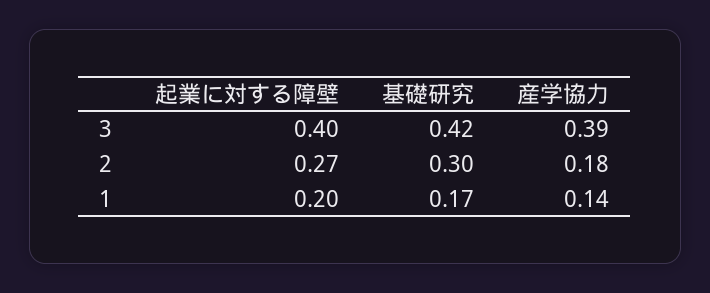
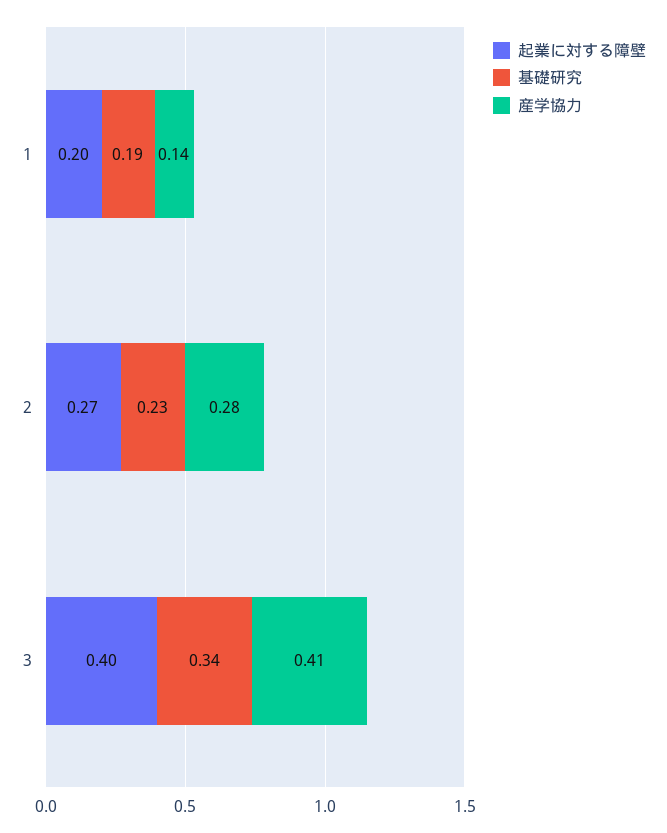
基礎研究, 3: 0.42 -> 0.34
産学協力, 3: 0.39 -> 0.41
基礎研究, 2: 0.3 -> 0.23
産学協力, 2: 0.18 -> 0.28
基礎研究, 1: 0.17 -> 0.19

